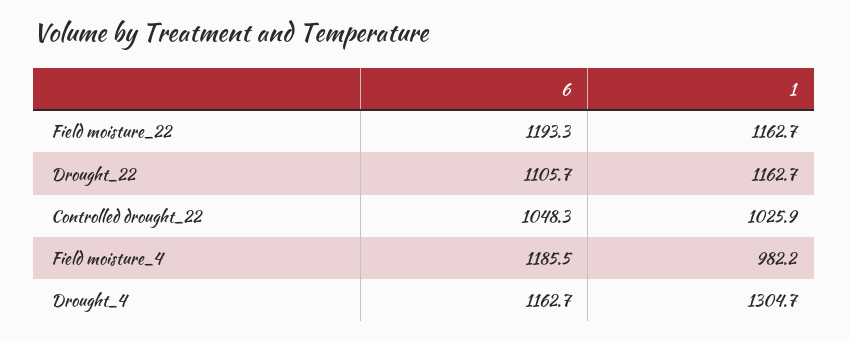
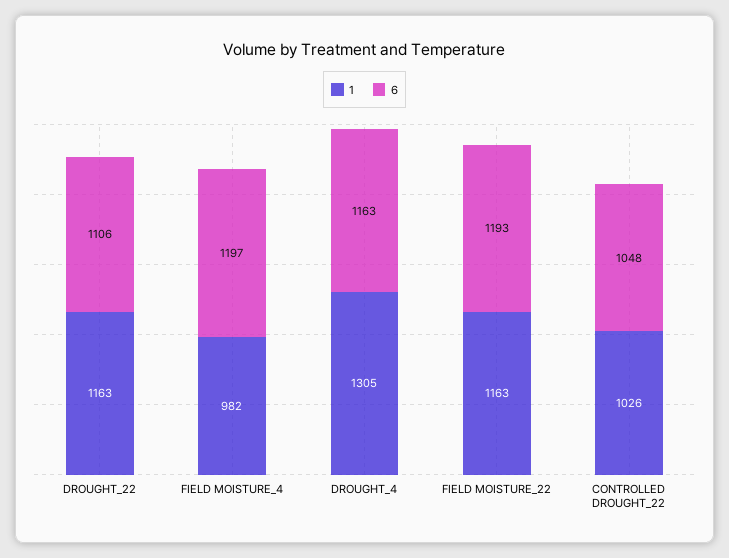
6, Field moisture_4: 1185.5 -> 1197

